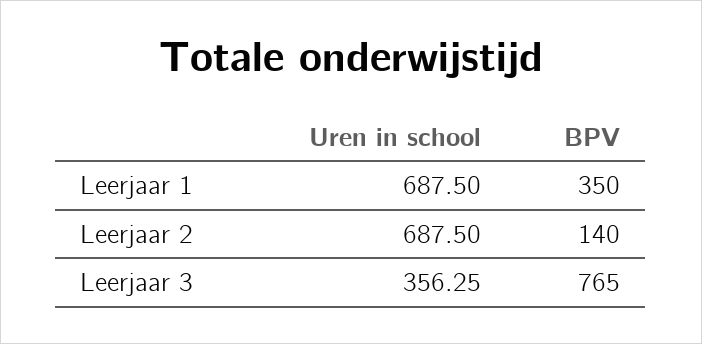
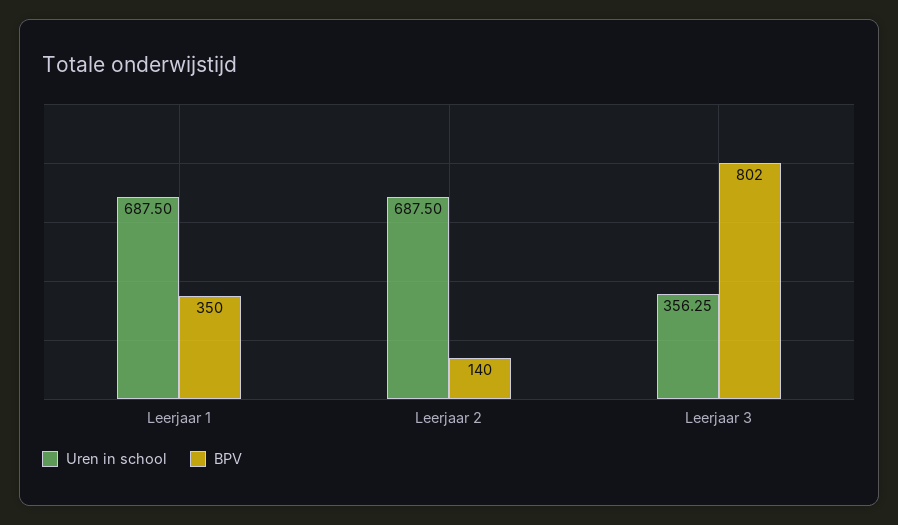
BPV, Leerjaar 3: 765 -> 802

